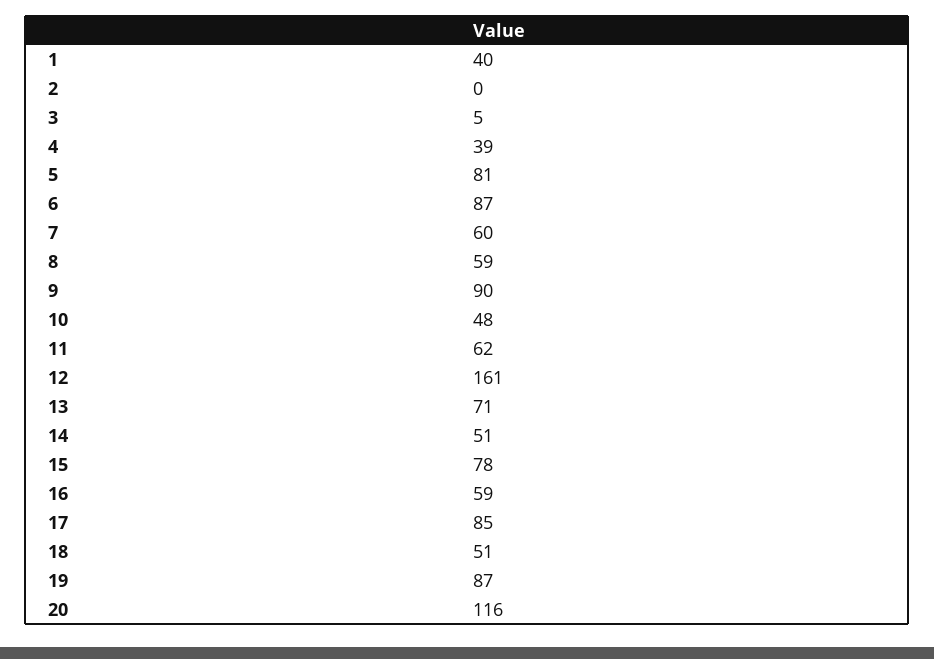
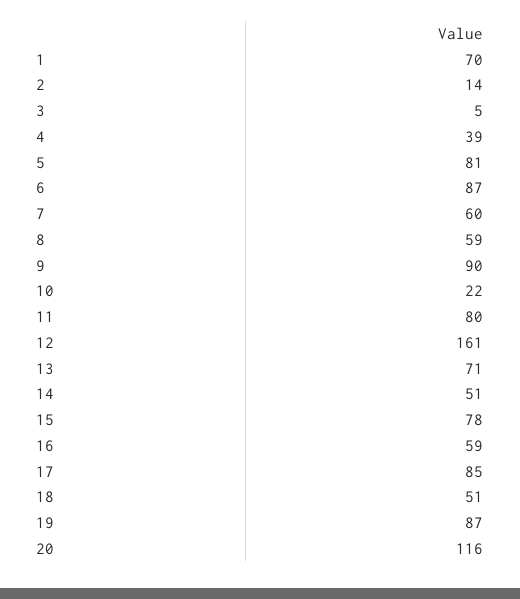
1: 40 -> 70
2: 0 -> 14
10: 48 -> 22
11: 62 -> 80

